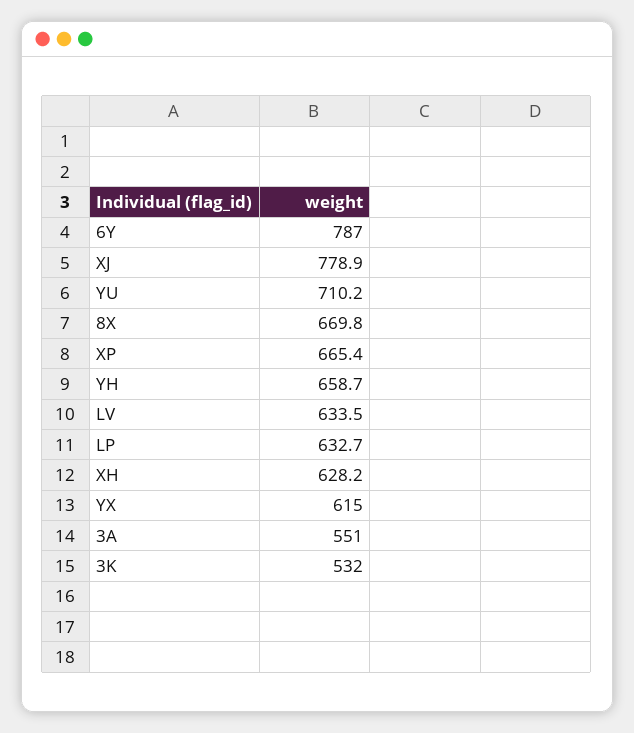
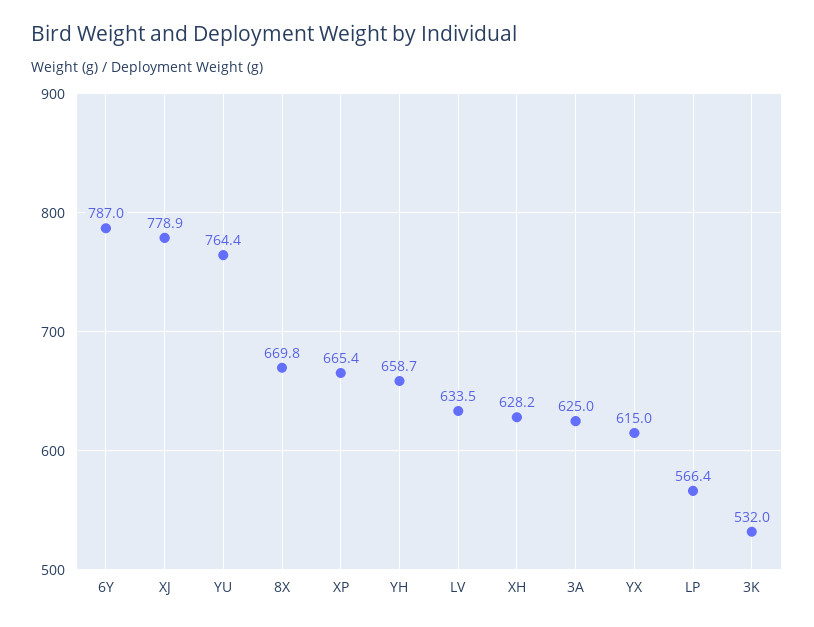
YU: 710.2 -> 764.4
LP: 632.7 -> 566.4
3A: 551 -> 625

